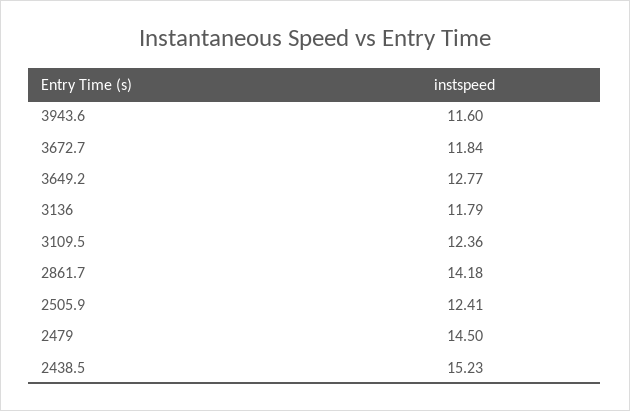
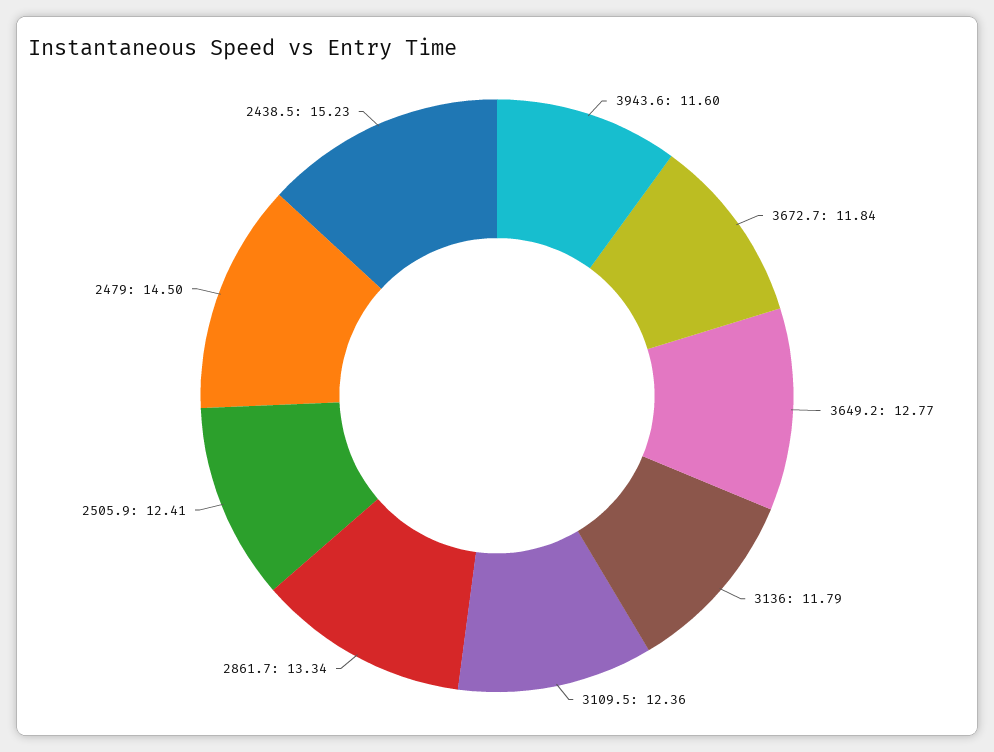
2861.7: 14.18 -> 13.34

